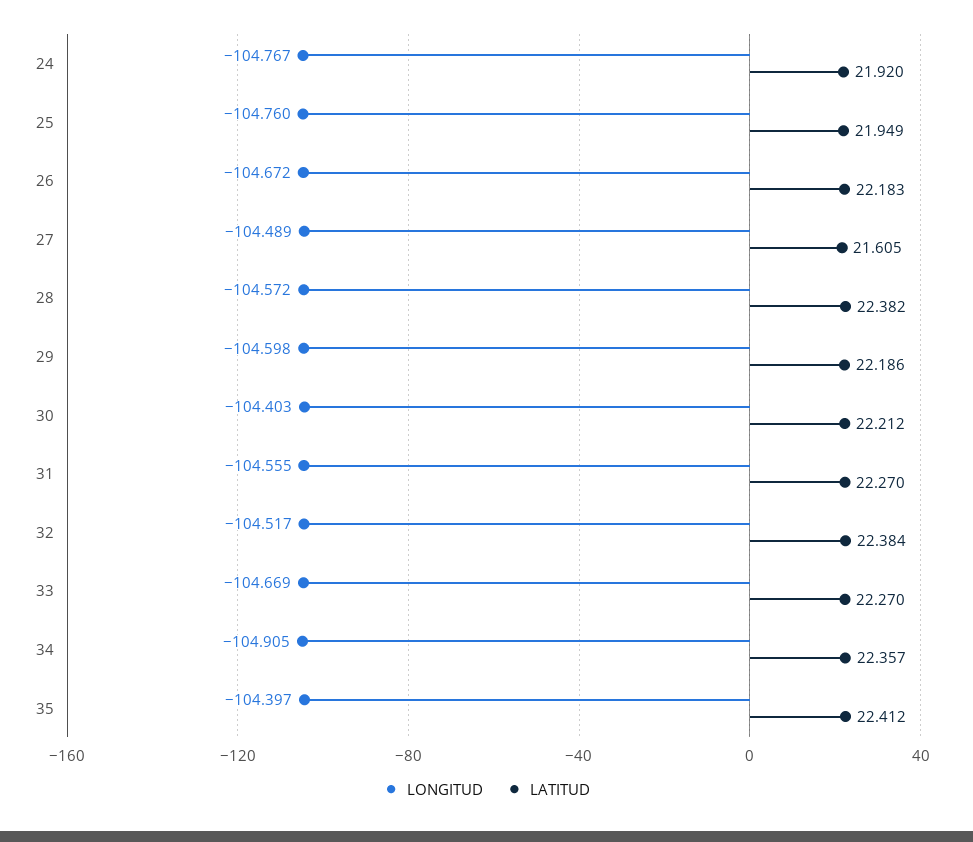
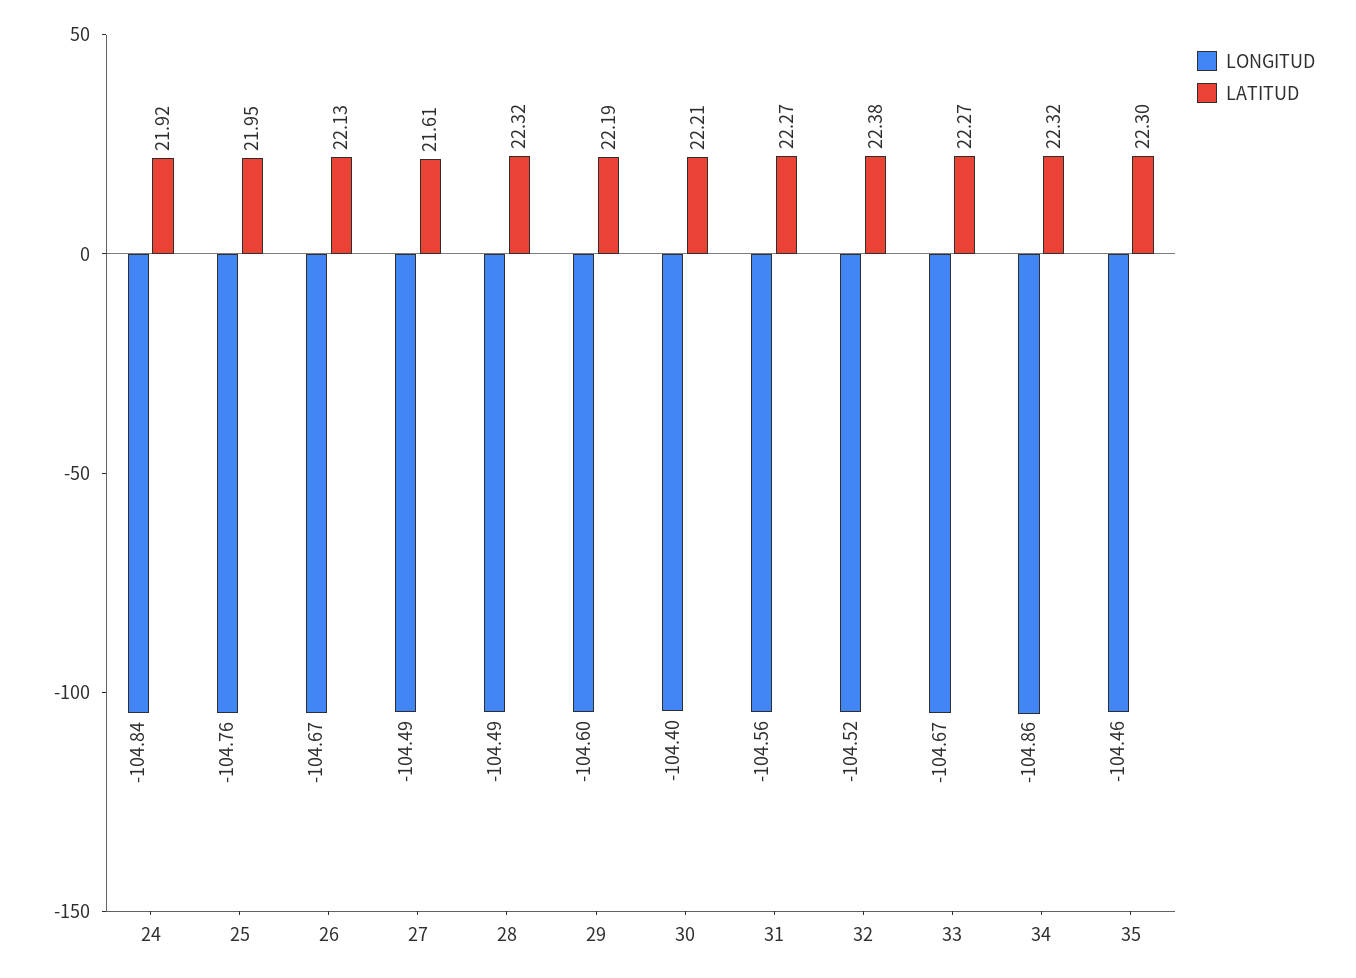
LONGITUD, 24: -104.767 -> -104.84
LATITUD, 26: 22.183 -> 22.13
LONGITUD, 28: -104.572 -> -104.49
LATITUD, 28: 22.382 -> 22.32
LONGITUD, 34: -104.905 -> -104.86
LATITUD, 34: 22.357 -> 22.32
LONGITUD, 35: -104.397 -> -104.46
LATITUD, 35: 22.412 -> 22.3

